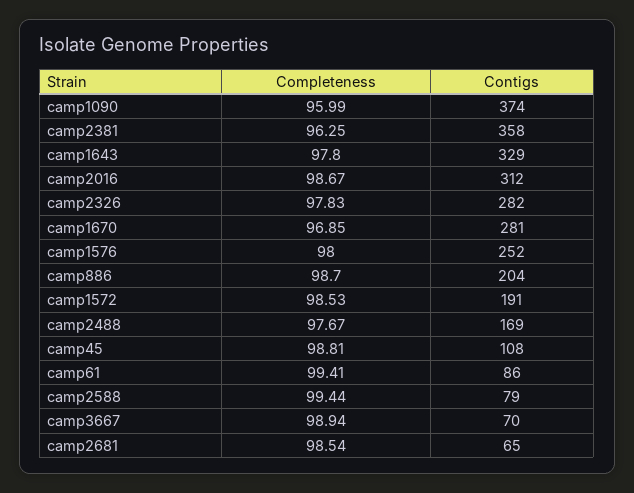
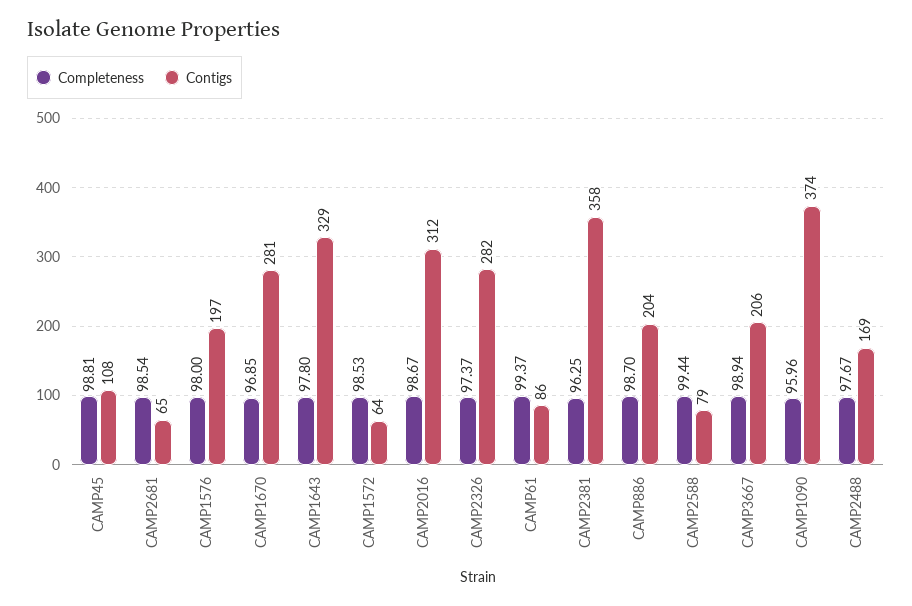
Completeness, camp1090: 95.99 -> 95.96
Completeness, camp2326: 97.83 -> 97.37
Contigs, camp1576: 252 -> 197
Contigs, camp1572: 191 -> 64
Completeness, camp61: 99.41 -> 99.37
Contigs, camp3667: 70 -> 206

